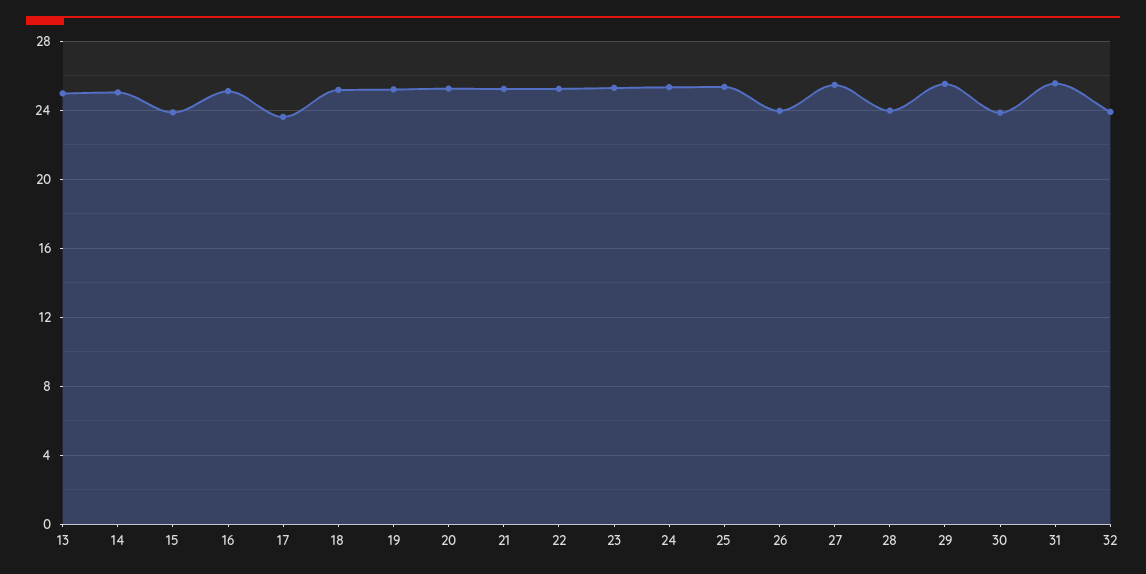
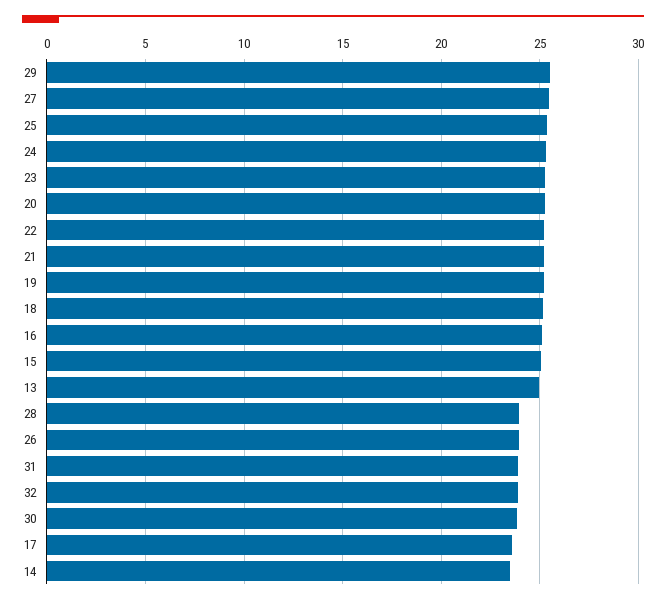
14: 25 -> 23.5
15: 24 -> 25
31: 25.5 -> 24

